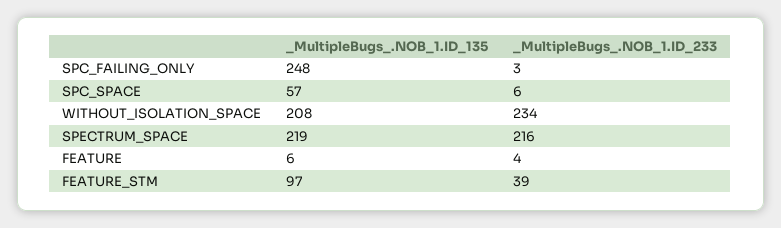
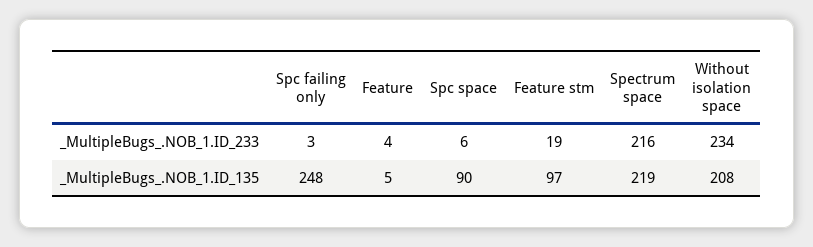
_MultipleBugs_.NOB_1.ID_135, SPC_SPACE: 57 -> 90
_MultipleBugs_.NOB_1.ID_135, FEATURE: 6 -> 5
_MultipleBugs_.NOB_1.ID_233, FEATURE_STM: 39 -> 19

